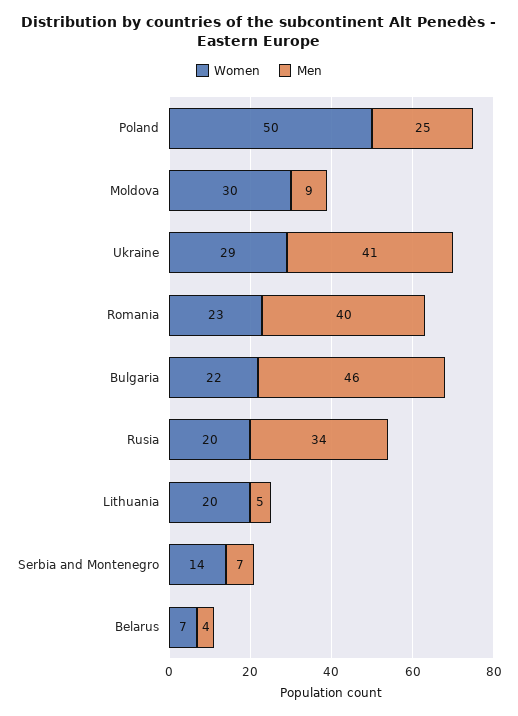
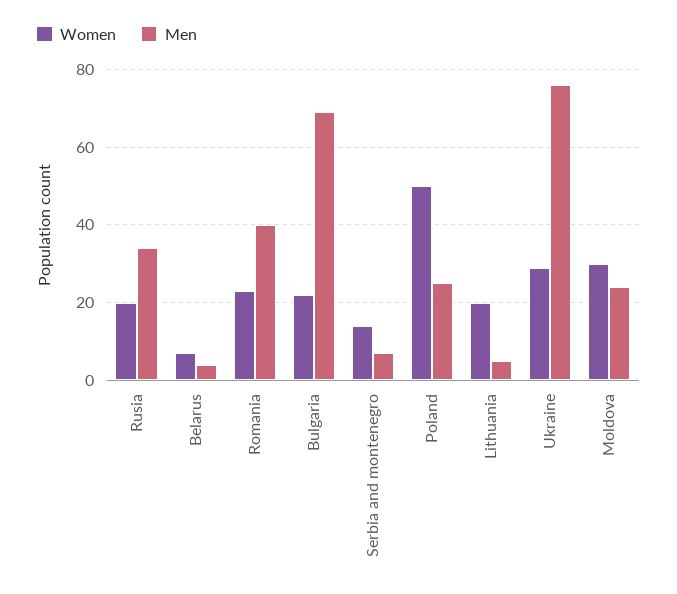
Men, Moldova: 9 -> 25
Men, Ukraine: 41 -> 75
Men, Bulgaria: 46 -> 70

